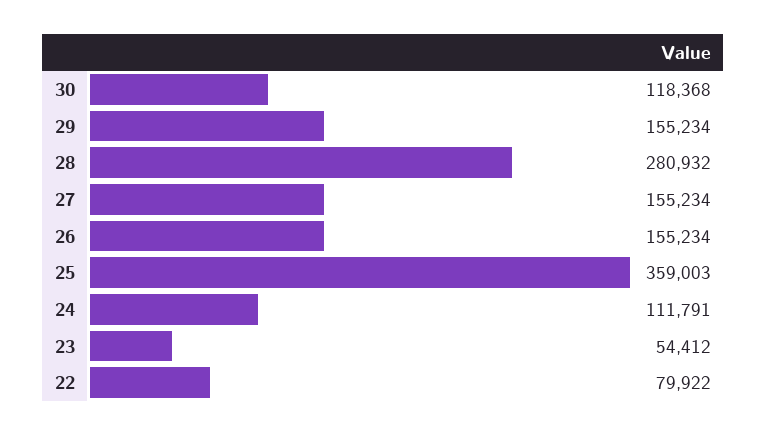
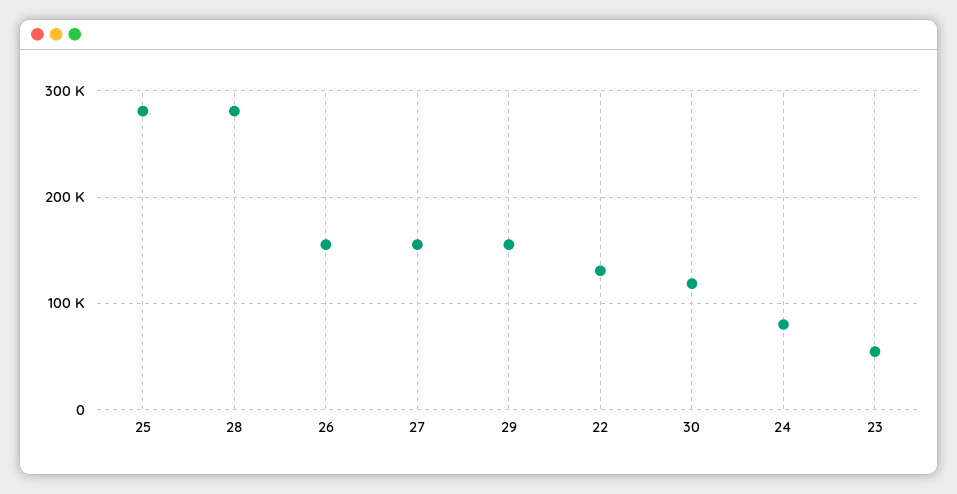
25: 359003 -> 280000
24: 111791 -> 80000
22: 79922 -> 130000

